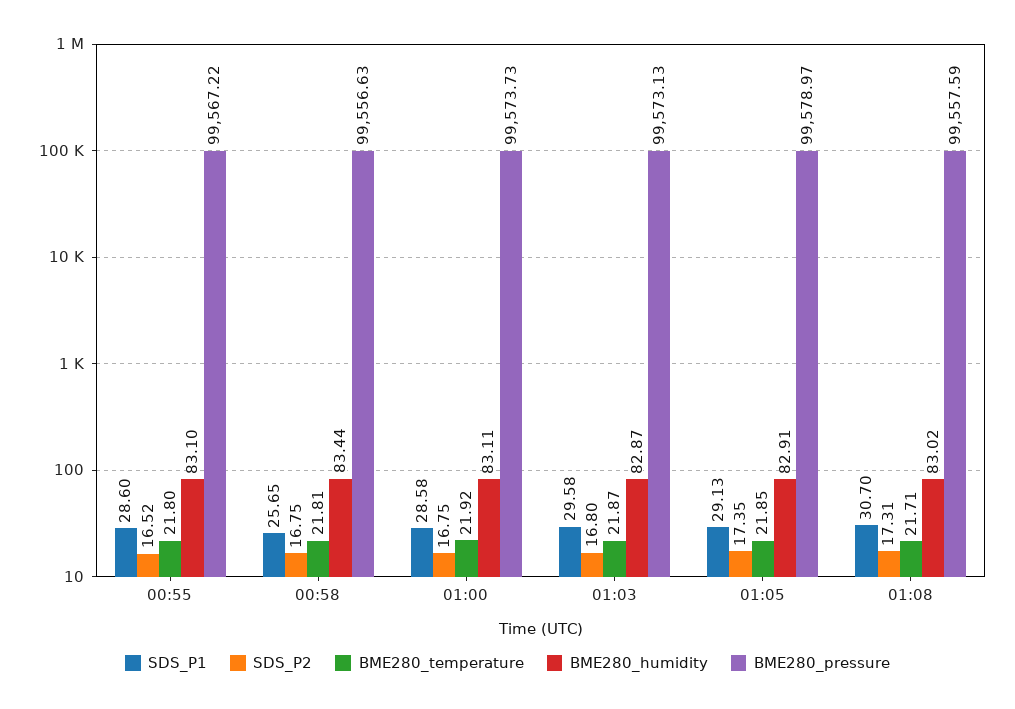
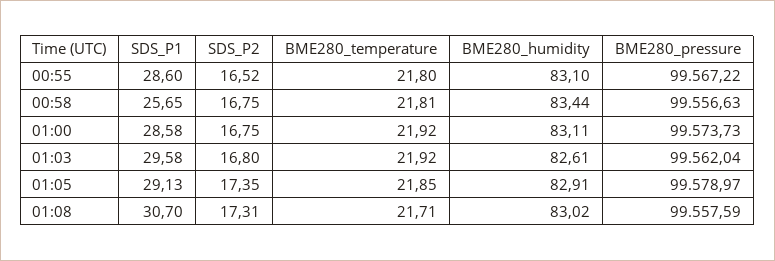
BME280_temperature, 01:03: 21.87 -> 21.92
BME280_humidity, 01:03: 82.87 -> 82.61
BME280_pressure, 01:03: 99573.13 -> 99562.04

